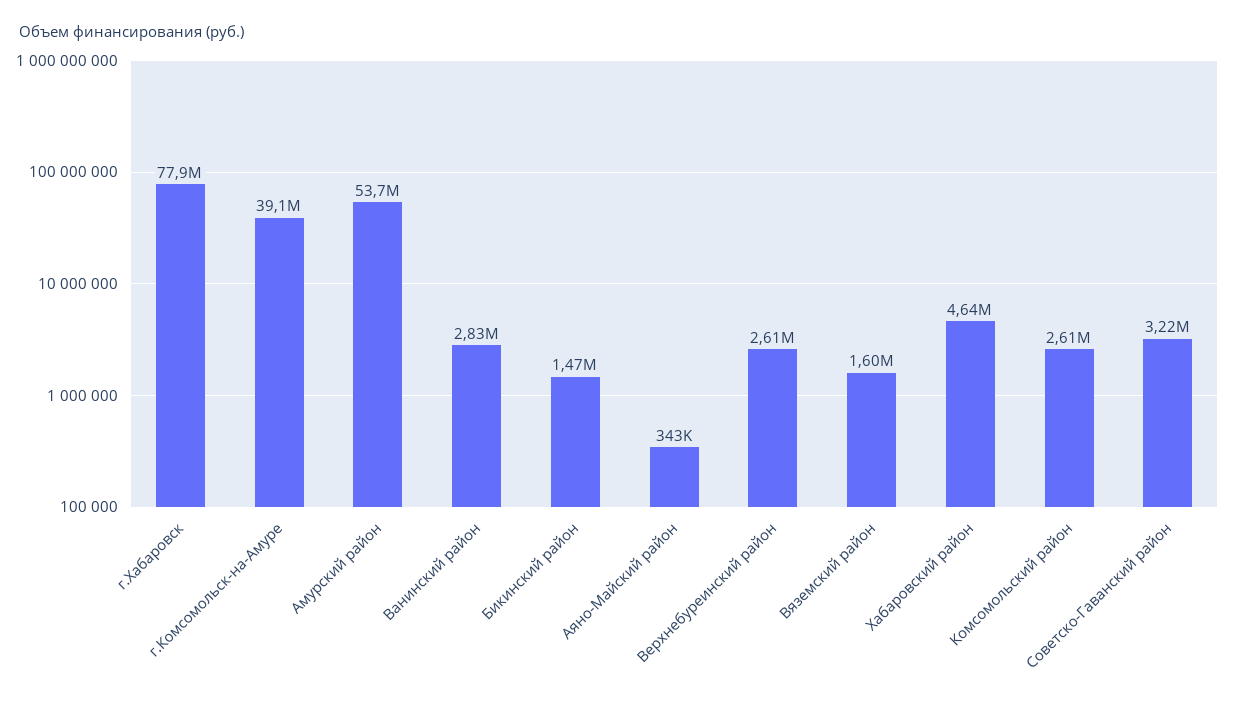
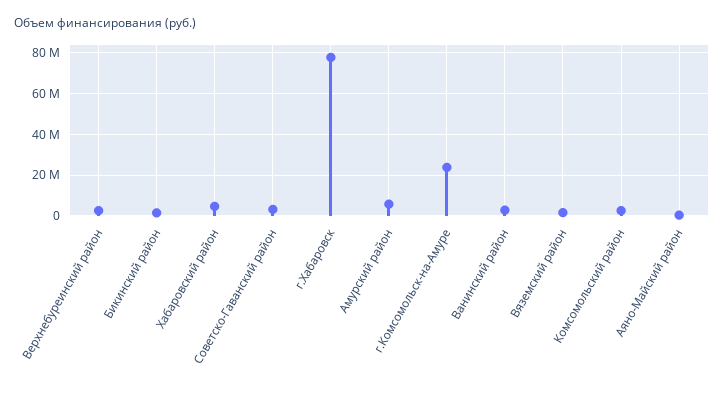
г.Комсомольск-на-Амуре: 39100000 -> 25000000
Амурский район: 53700000 -> 5000000

